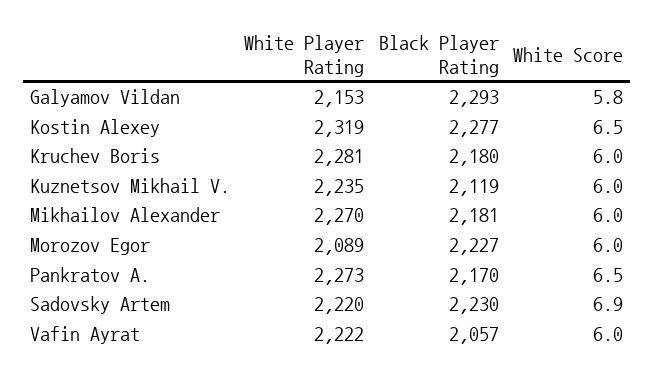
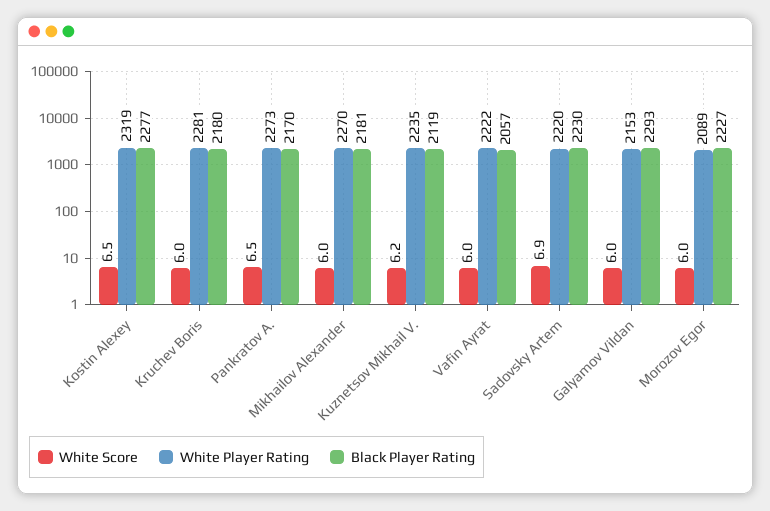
White Score, Galyamov Vildan: 5.8 -> 6
White Score, Kuznetsov Mikhail V.: 6 -> 6.2

